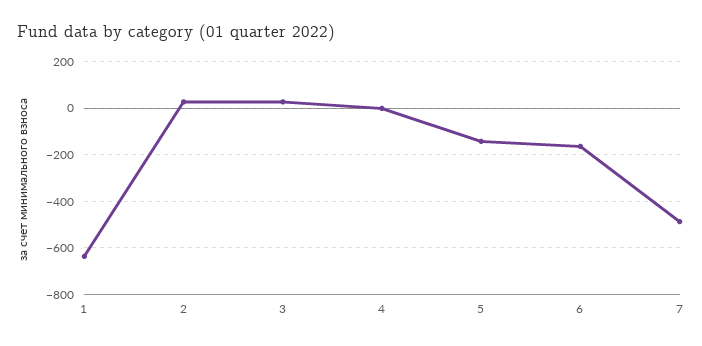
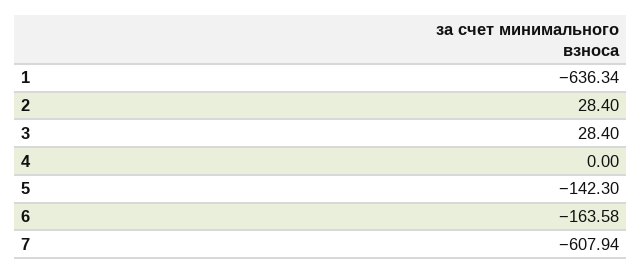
7: -500 -> -607.94

